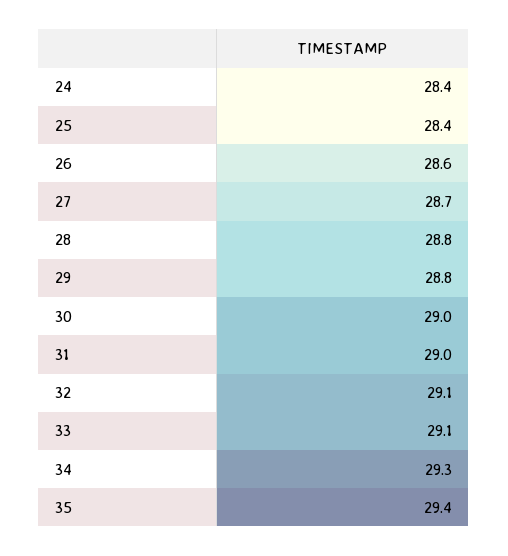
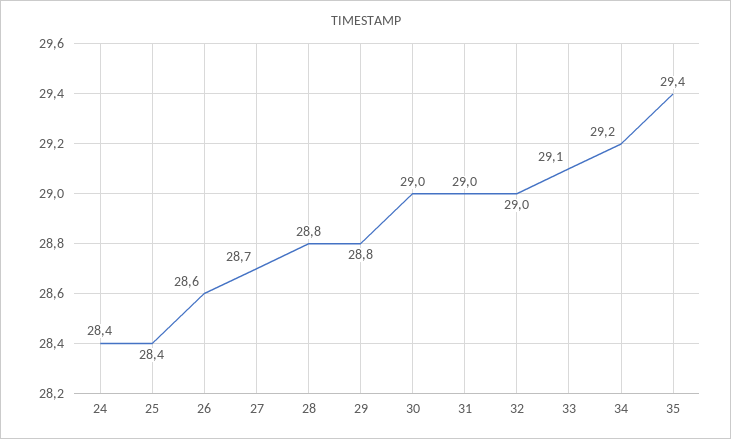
32: 29.1 -> 29
34: 29.3 -> 29.2

